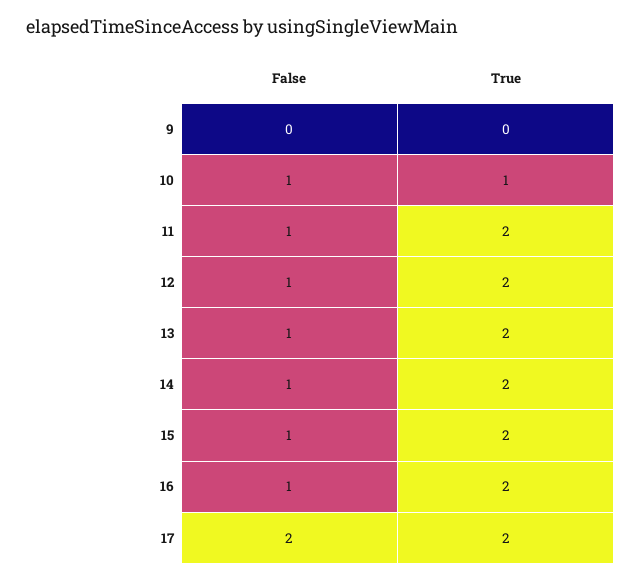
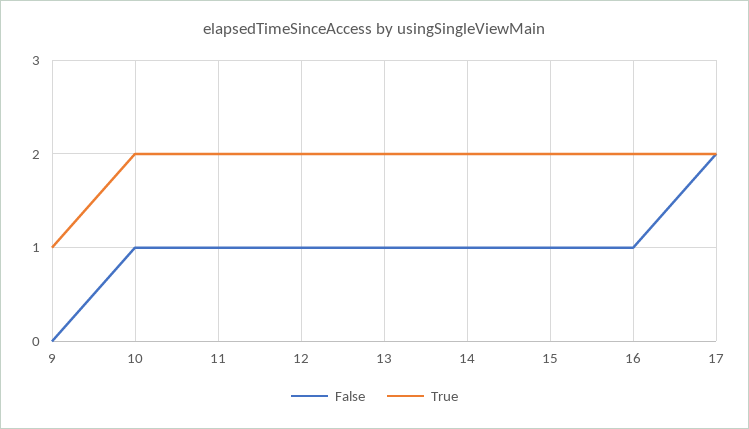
True, 9: 0 -> 1
True, 10: 1 -> 2

